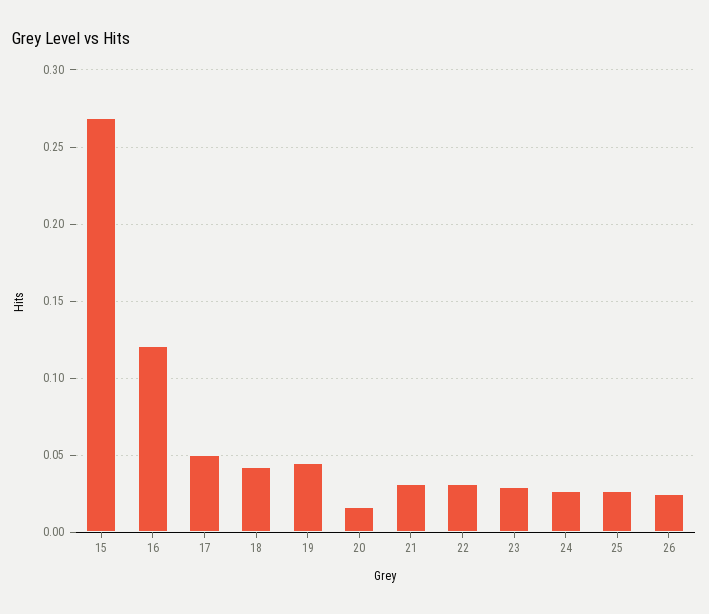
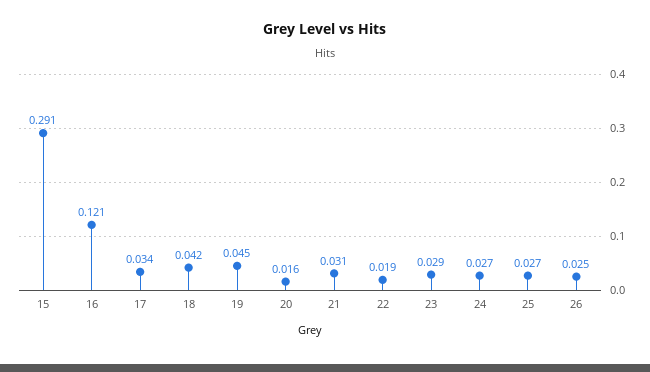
15: 0.27 -> 0.291
17: 0.05 -> 0.034
22: 0.03 -> 0.019

